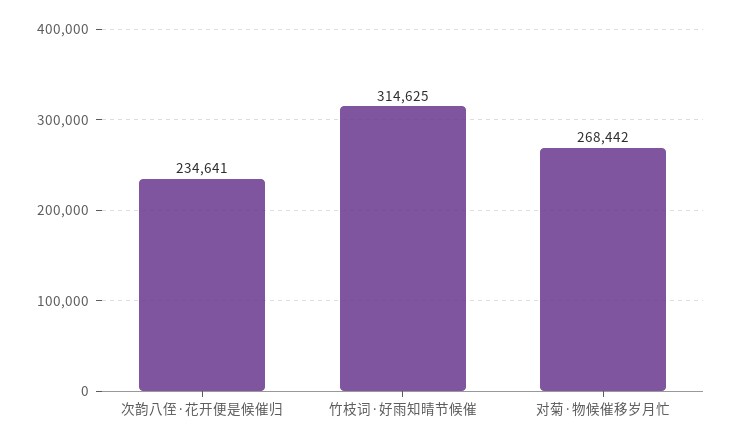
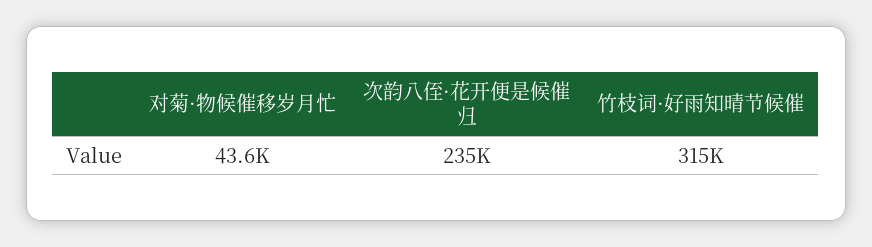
对菊·物候催移岁月忙: 268442 -> 43600

